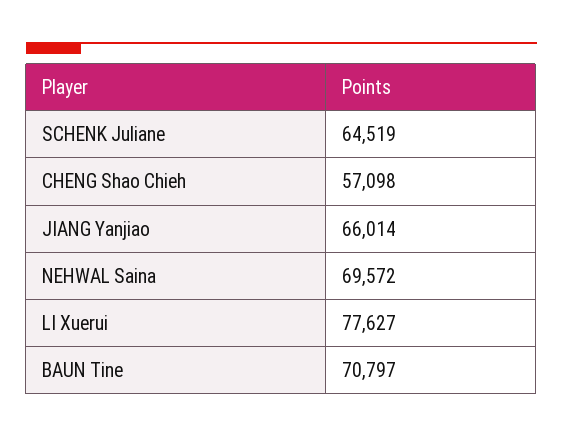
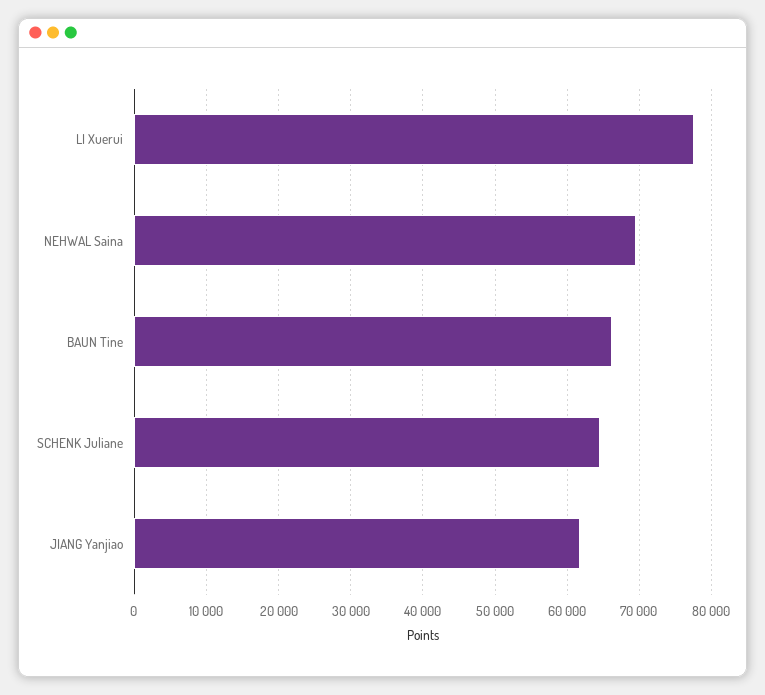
CHENG Shao Chieh: 57098 -> none
JIANG Yanjiao: 66014 -> 62000
BAUN Tine: 70797 -> 66000

